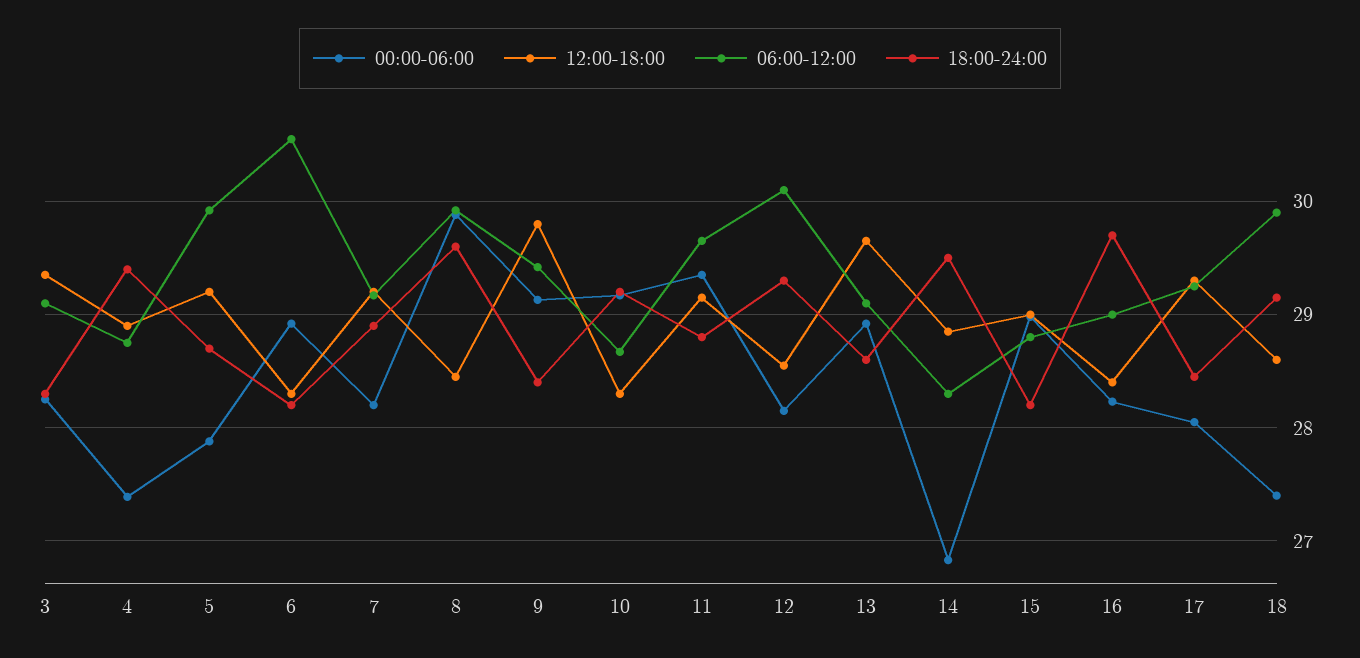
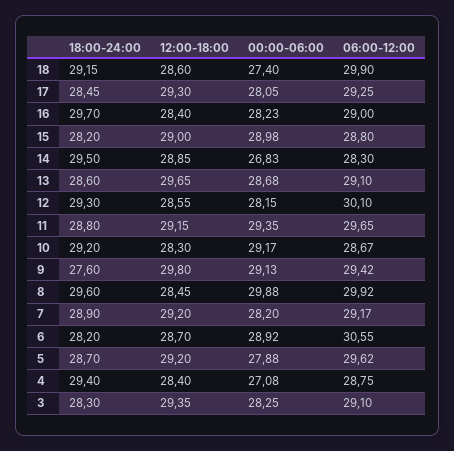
00:00-06:00, 4: 27.4 -> 27.08
12:00-18:00, 4: 28.9 -> 28.4
06:00-12:00, 5: 29.9 -> 29.62
12:00-18:00, 6: 28.3 -> 28.7
18:00-24:00, 9: 28.4 -> 27.6
00:00-06:00, 13: 28.9 -> 28.68

